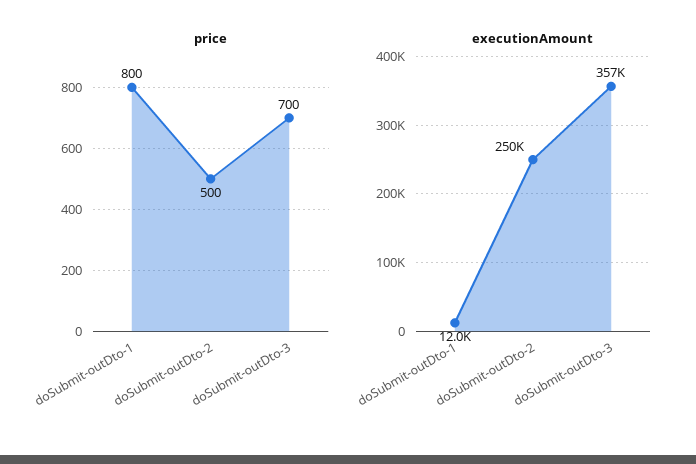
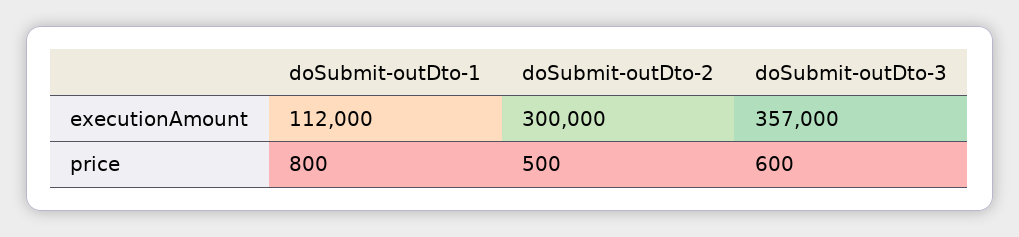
price, doSubmit-outDto-3: 700 -> 600
executionAmount, doSubmit-outDto-1: 12000 -> 112000
executionAmount, doSubmit-outDto-2: 250000 -> 300000

